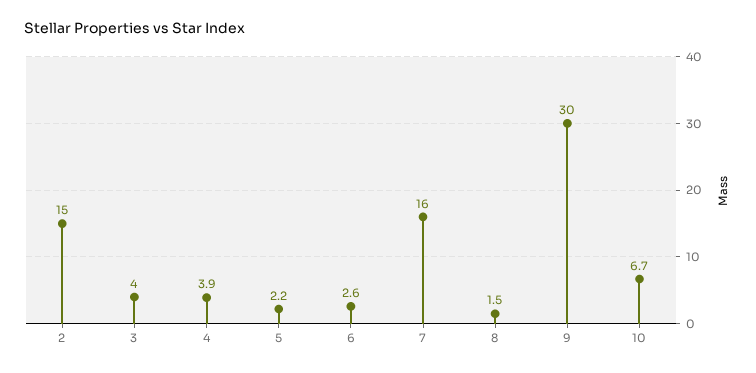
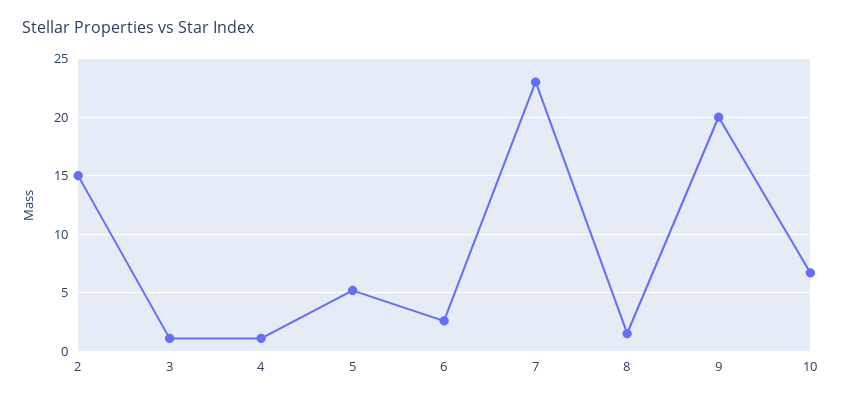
3: 4 -> 1
4: 3.9 -> 1
5: 2.2 -> 5
7: 16 -> 23
9: 30 -> 20

